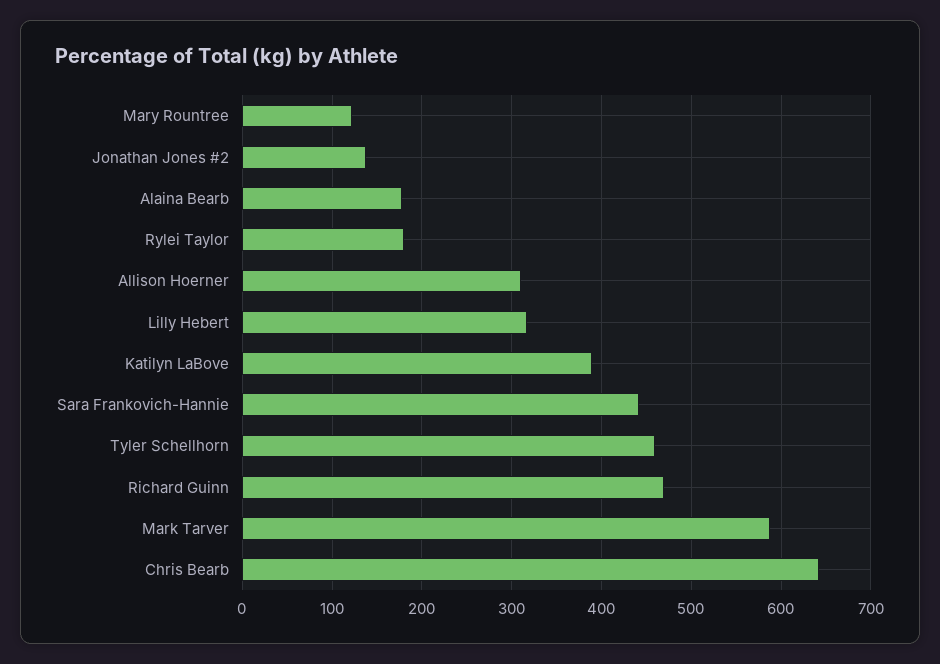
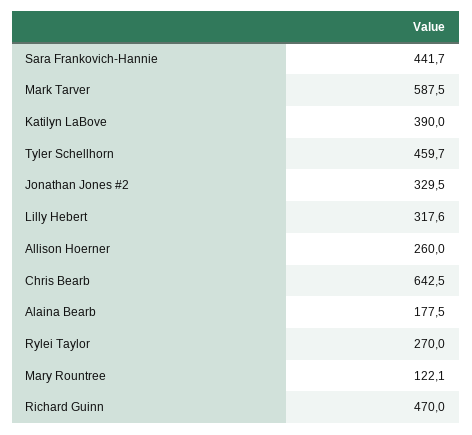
Jonathan Jones #2: 140 -> 329.5
Rylei Taylor: 180 -> 270
Allison Hoerner: 310 -> 260

